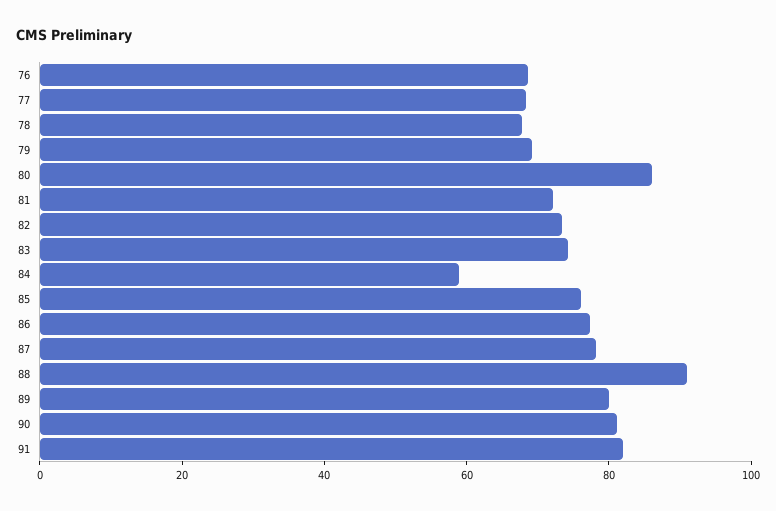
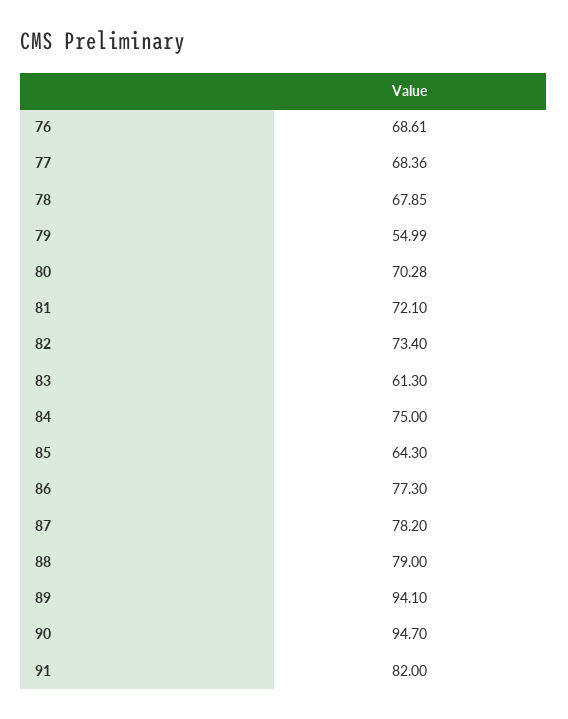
79: 70 -> 54.99
80: 85 -> 70.28
83: 75 -> 61.3
84: 60 -> 75
85: 75 -> 64.3
88: 90 -> 79
89: 80 -> 94.1
90: 80 -> 94.7

